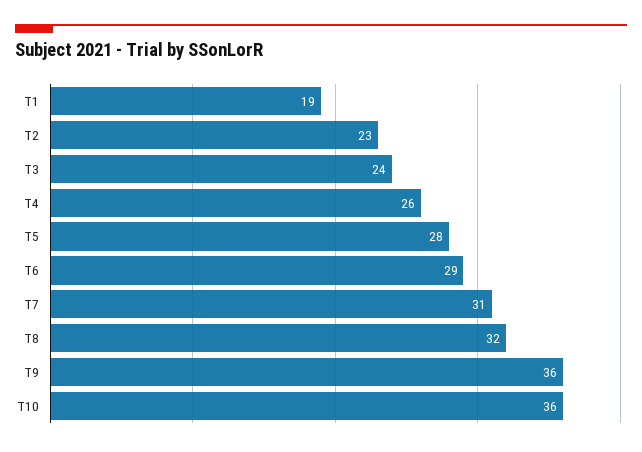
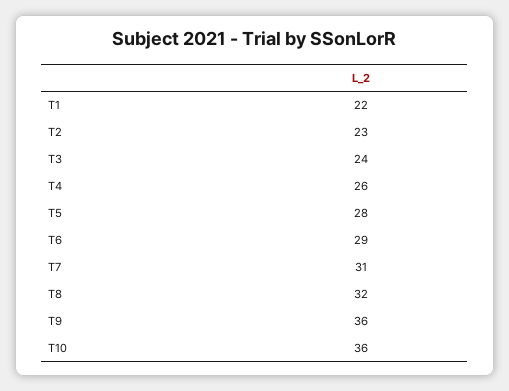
T1: 19 -> 22

